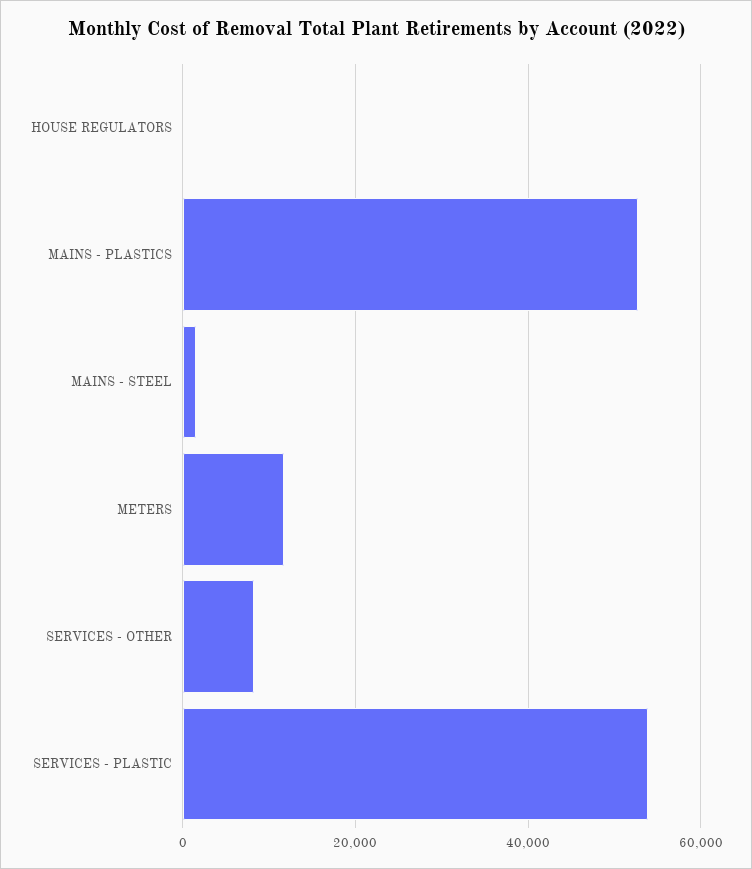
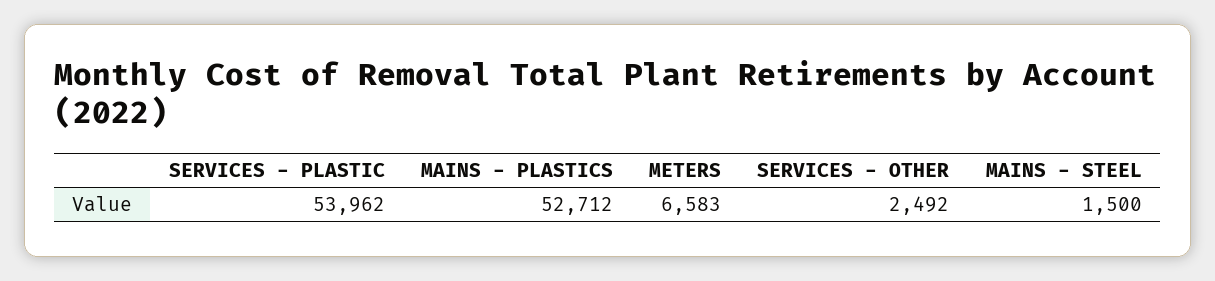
HOUSE REGULATORS: 0 -> none
METERS: 12000 -> 6583
SERVICES - OTHER: 8000 -> 2492

